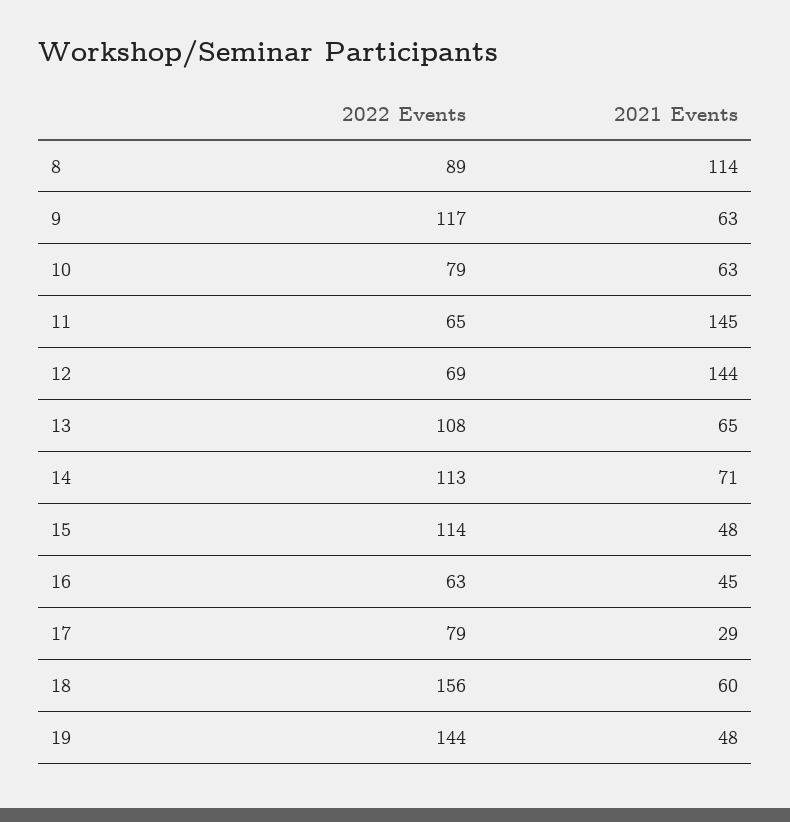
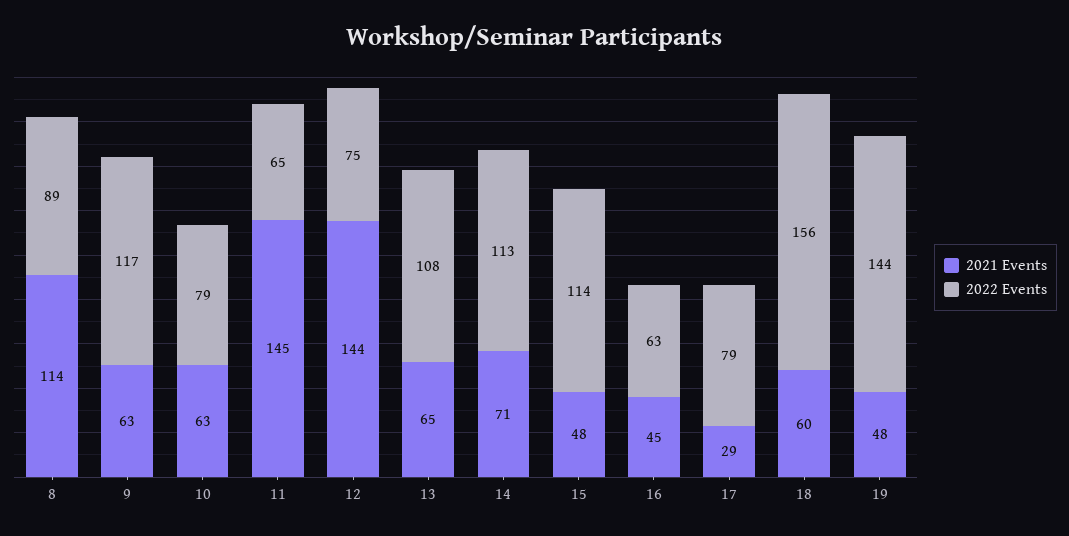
2022 Events, 12: 69 -> 75

